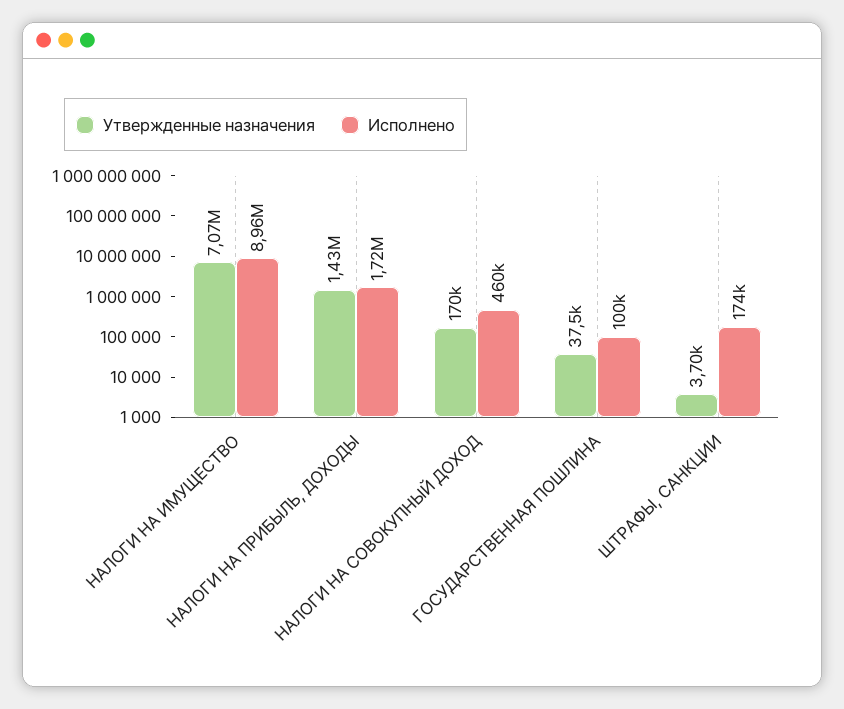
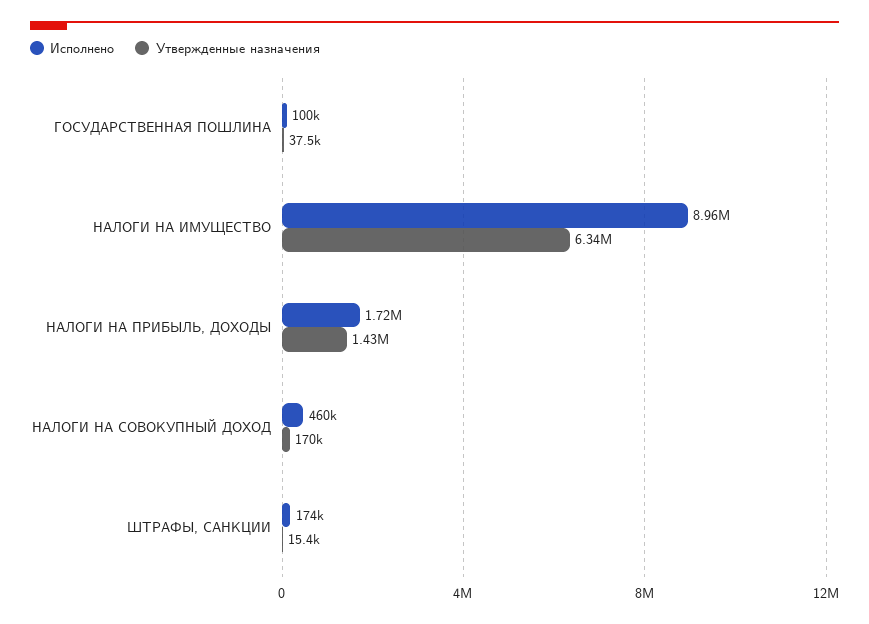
Утвержденные назначения, НАЛОГИ НА ИМУЩЕСТВО: 7070000 -> 6340000
Утвержденные назначения, ШТРАФЫ, САНКЦИИ: 3700 -> 15400

